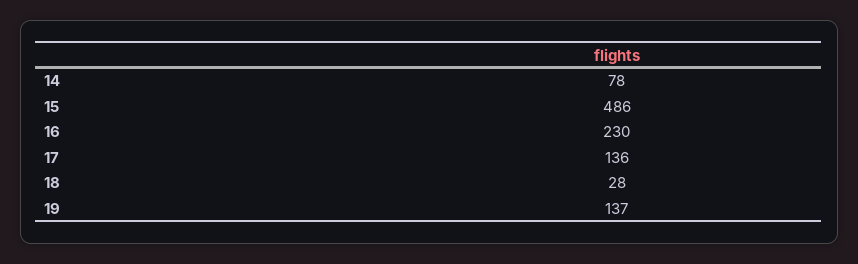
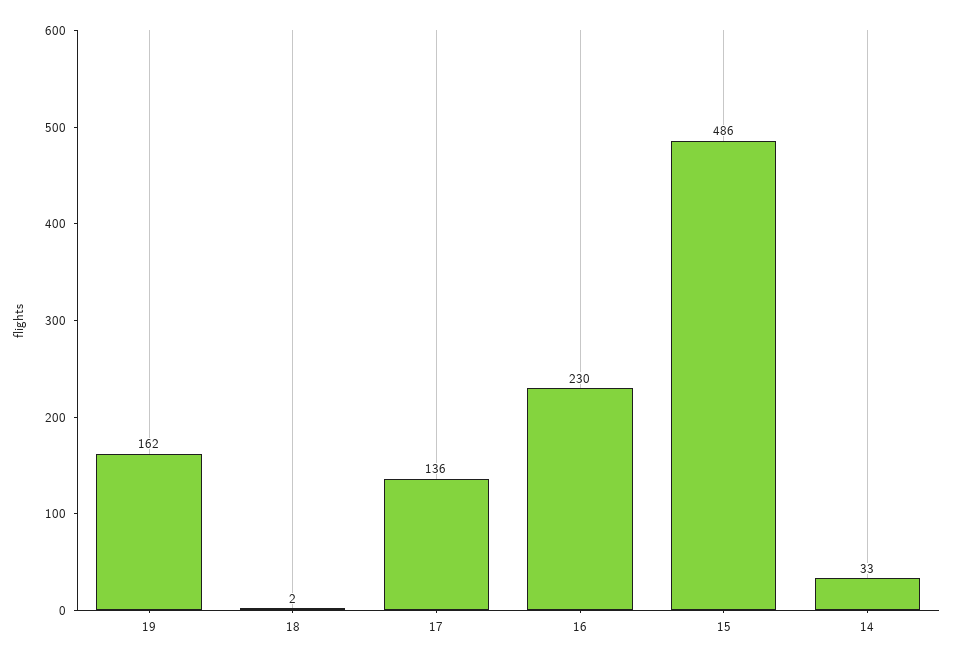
14: 78 -> 33
18: 28 -> 2
19: 137 -> 162

